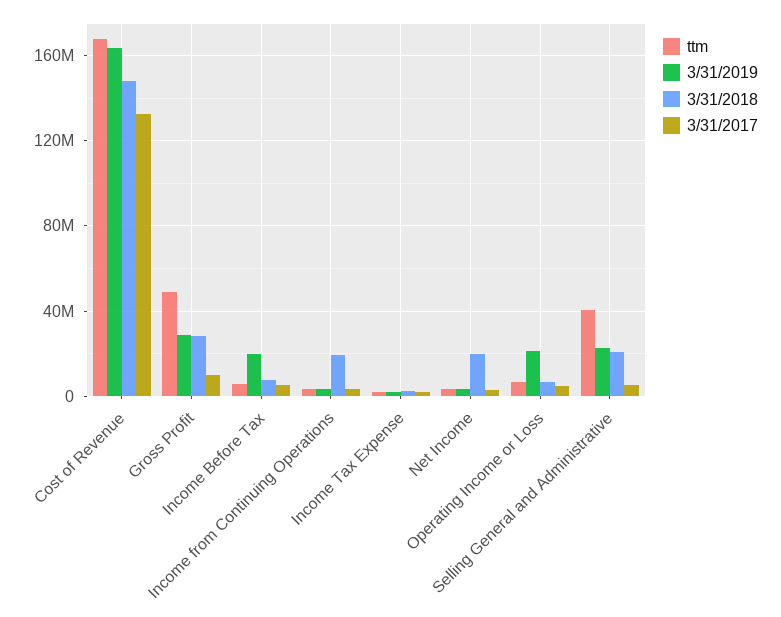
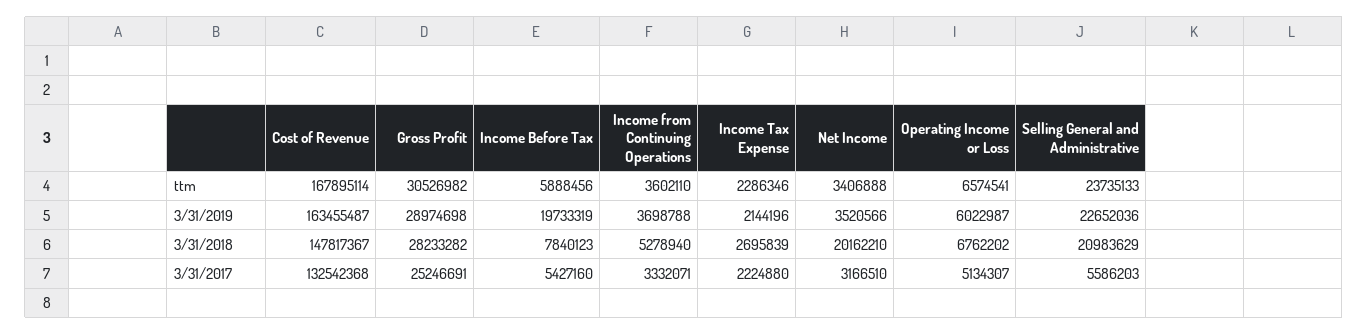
ttm, Gross Profit: 50000000 -> 30526982
3/31/2017, Gross Profit: 10000000 -> 25246691
3/31/2018, Income from Continuing Operations: 20000000 -> 5278940
3/31/2019, Operating Income or Loss: 20000000 -> 6022987
ttm, Selling General and Administrative: 40000000 -> 23735133

